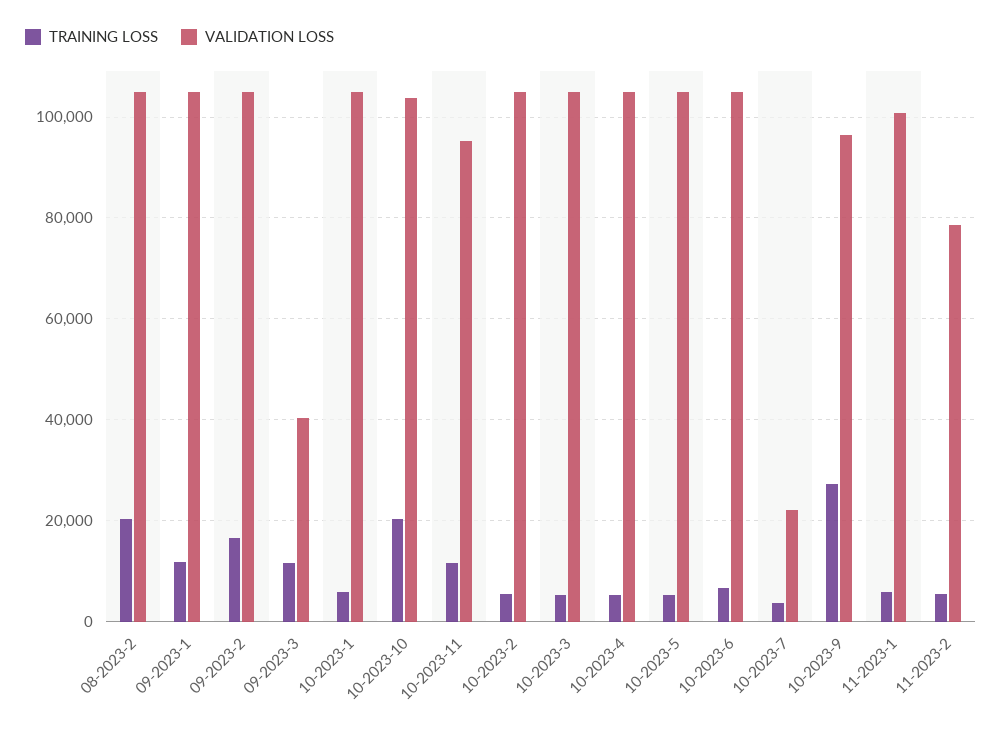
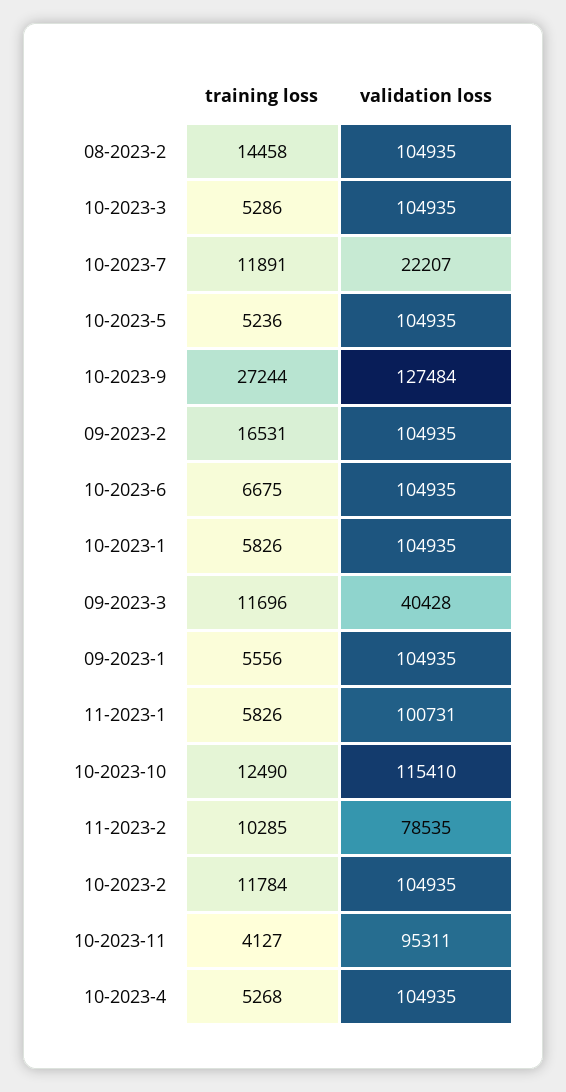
TRAINING LOSS, 08-2023-2: 20000 -> 14458
TRAINING LOSS, 09-2023-1: 12000 -> 5556
TRAINING LOSS, 10-2023-10: 20000 -> 12490
VALIDATION LOSS, 10-2023-10: 104000 -> 115410
TRAINING LOSS, 10-2023-11: 12000 -> 4127
TRAINING LOSS, 10-2023-2: 6000 -> 11784
TRAINING LOSS, 10-2023-7: 4000 -> 11891
VALIDATION LOSS, 10-2023-9: 96000 -> 127484
TRAINING LOSS, 11-2023-2: 6000 -> 10285

